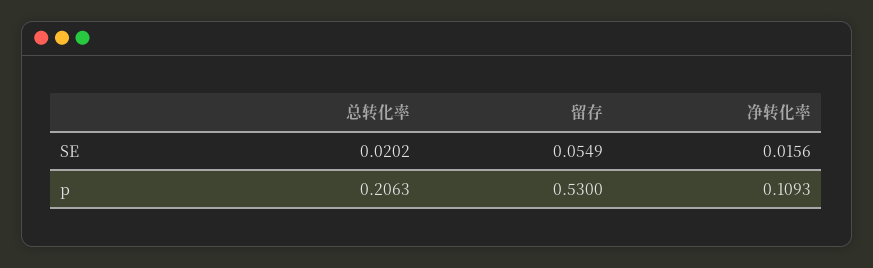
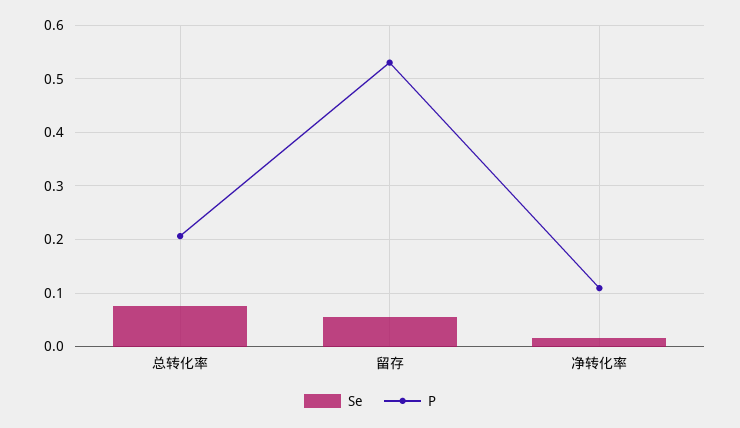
SE, 总转化率: 0.0202 -> 0.08

